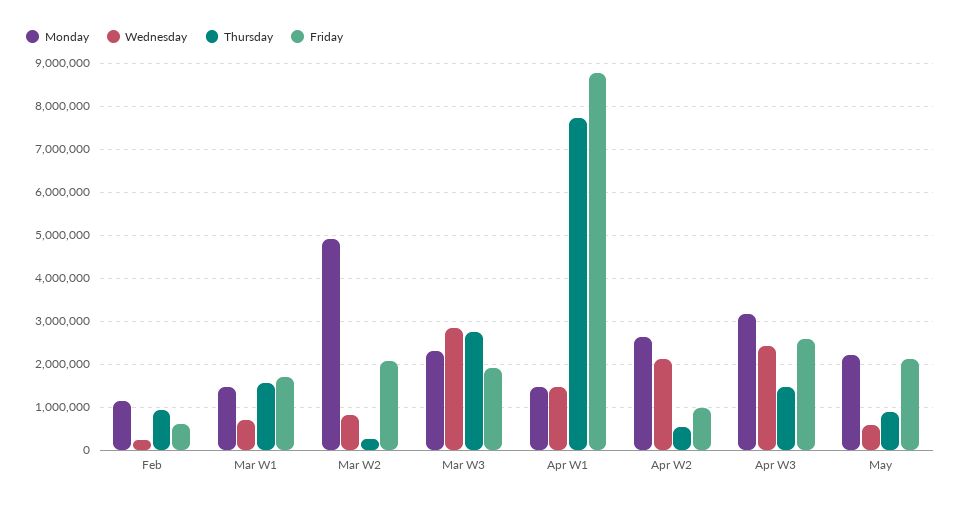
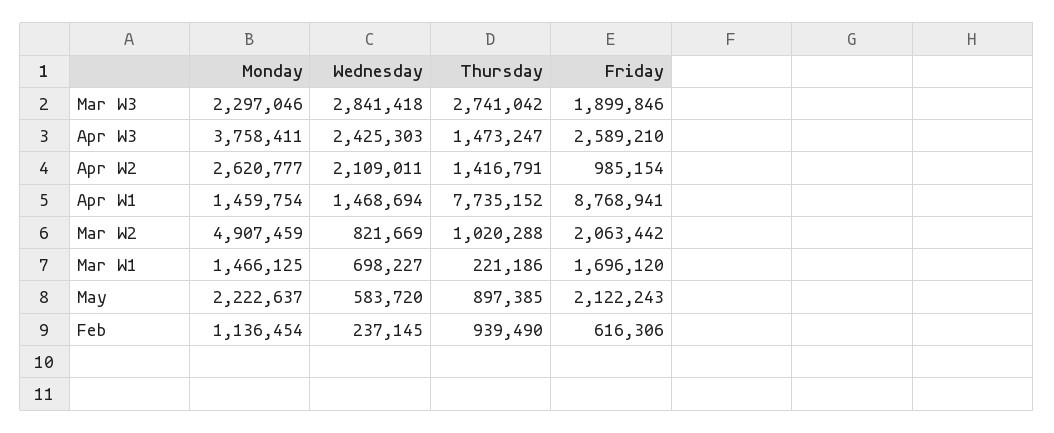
Thursday, Mar W1: 1600000 -> 221186
Thursday, Mar W2: 200000 -> 1020288
Thursday, Apr W2: 600000 -> 1416791
Monday, Apr W3: 3200000 -> 3758411

